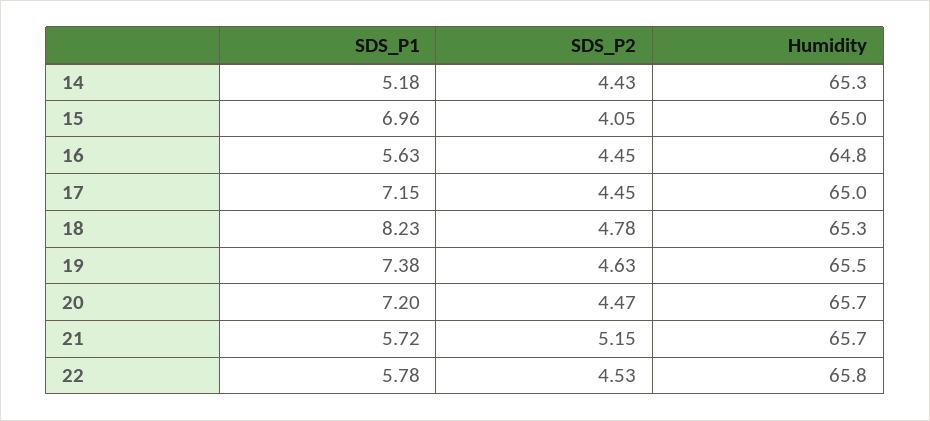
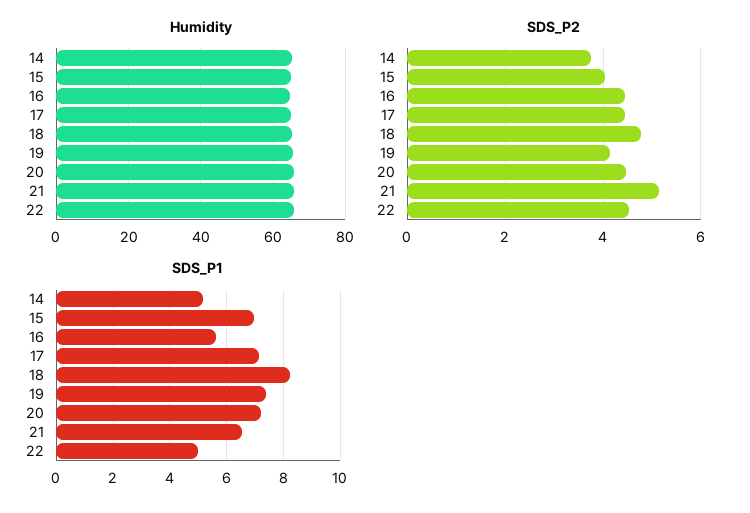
SDS_P2, 14: 4.43 -> 3.8
SDS_P2, 19: 4.63 -> 4.2
SDS_P1, 21: 5.72 -> 6.5
SDS_P1, 22: 5.78 -> 5

